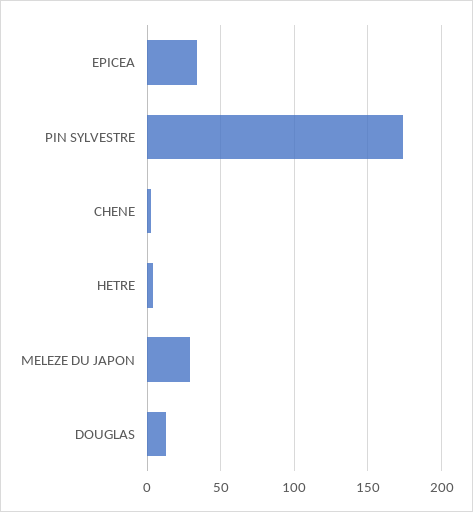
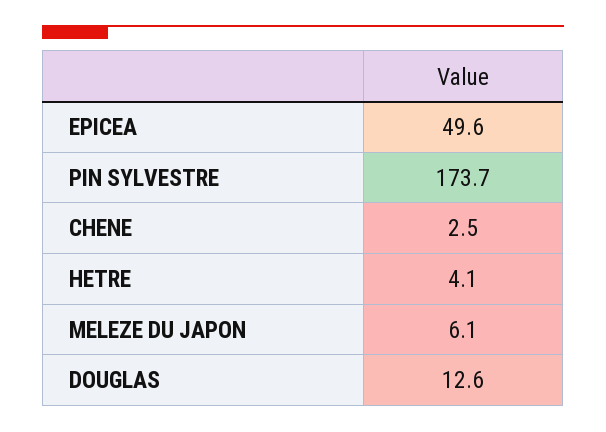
EPICEA: 35 -> 49.6
MELEZE DU JAPON: 30 -> 6.1

